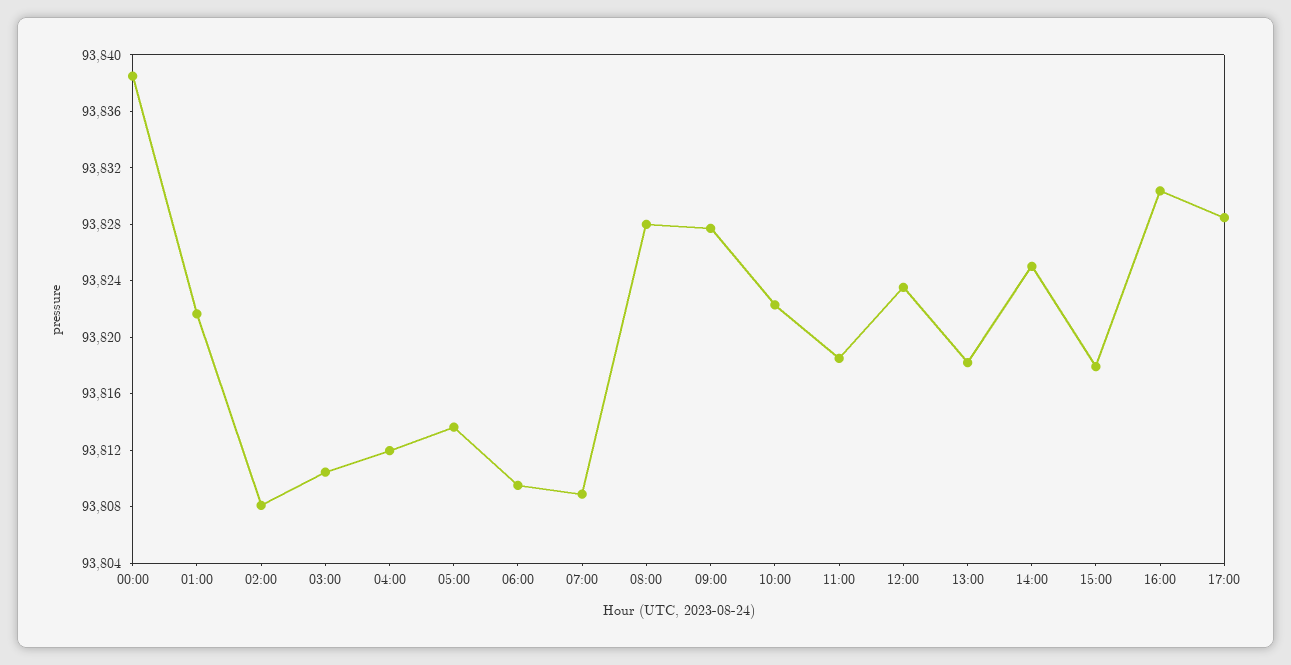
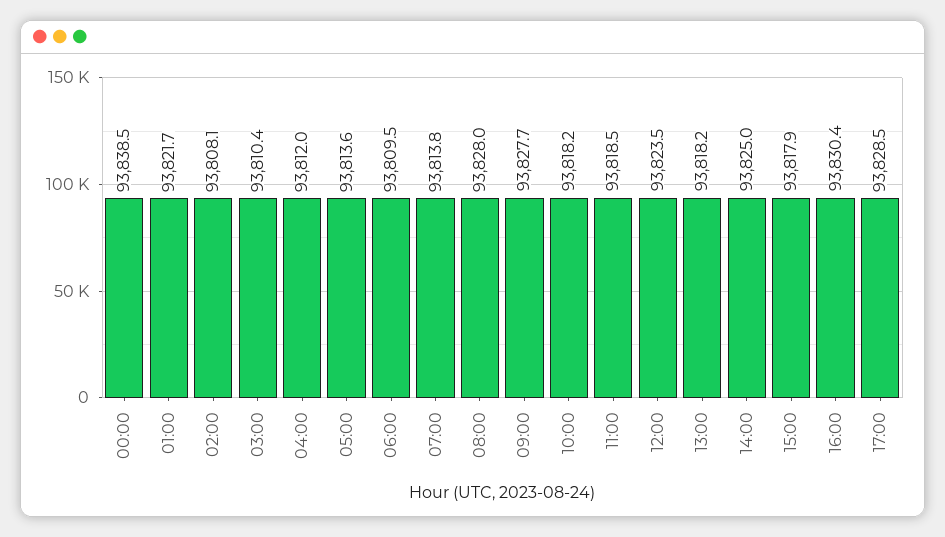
07:00: 93809 -> 93813.8
10:00: 93822 -> 93818.2

